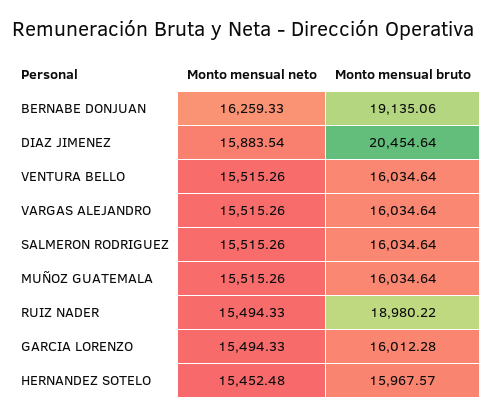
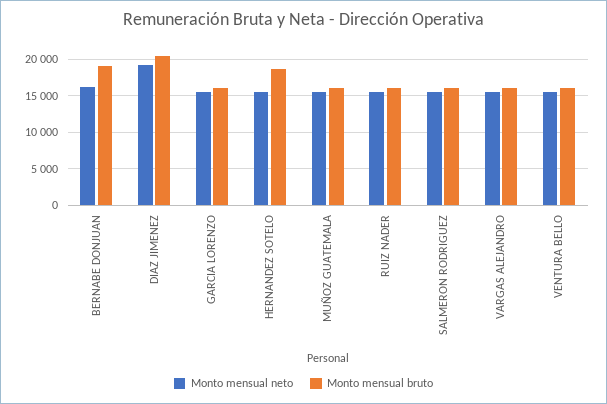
Monto mensual neto, DIAZ JIMENEZ: 15883.54 -> 19000
Monto mensual bruto, RUIZ NADER: 18980.22 -> 16000
Monto mensual bruto, HERNANDEZ SOTELO: 15967.57 -> 19000

